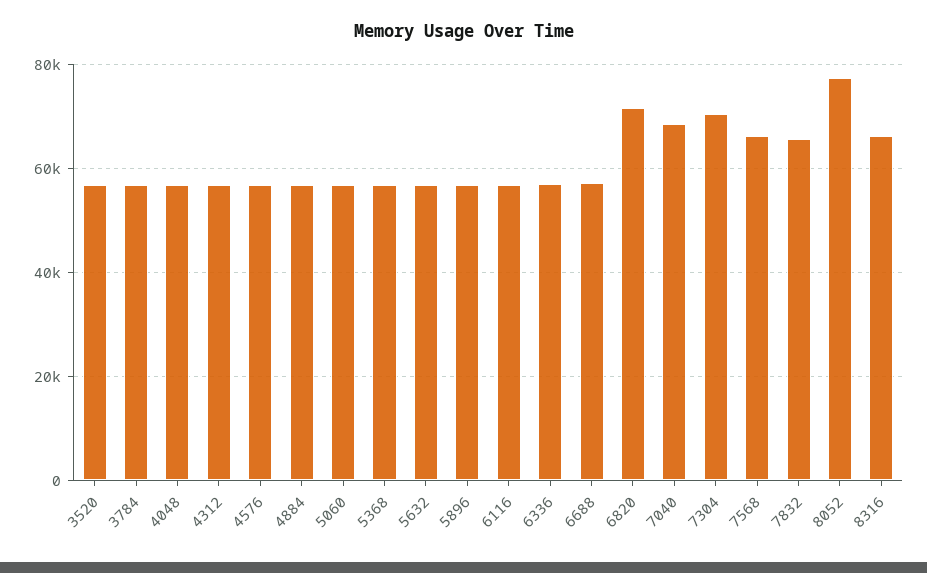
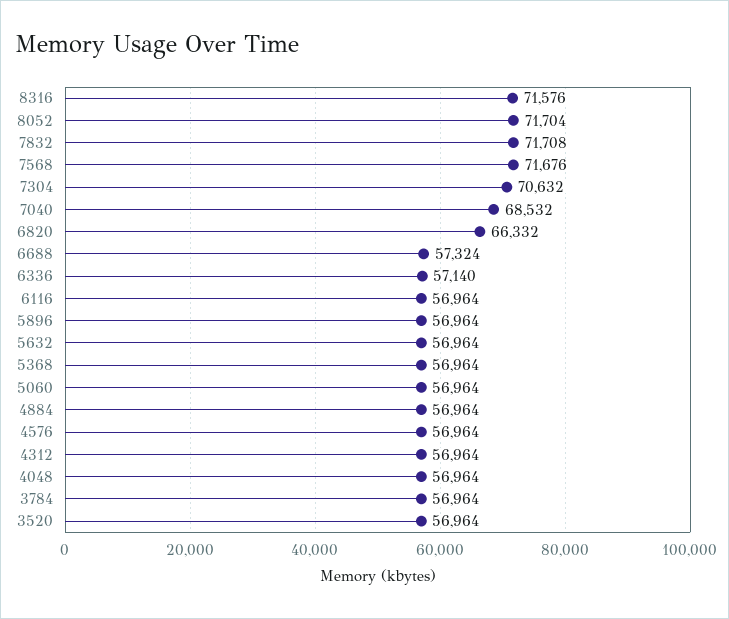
6820: 72000 -> 66332
7568: 66000 -> 71676
7832: 66000 -> 71708
8052: 78000 -> 71704
8316: 66000 -> 71576

